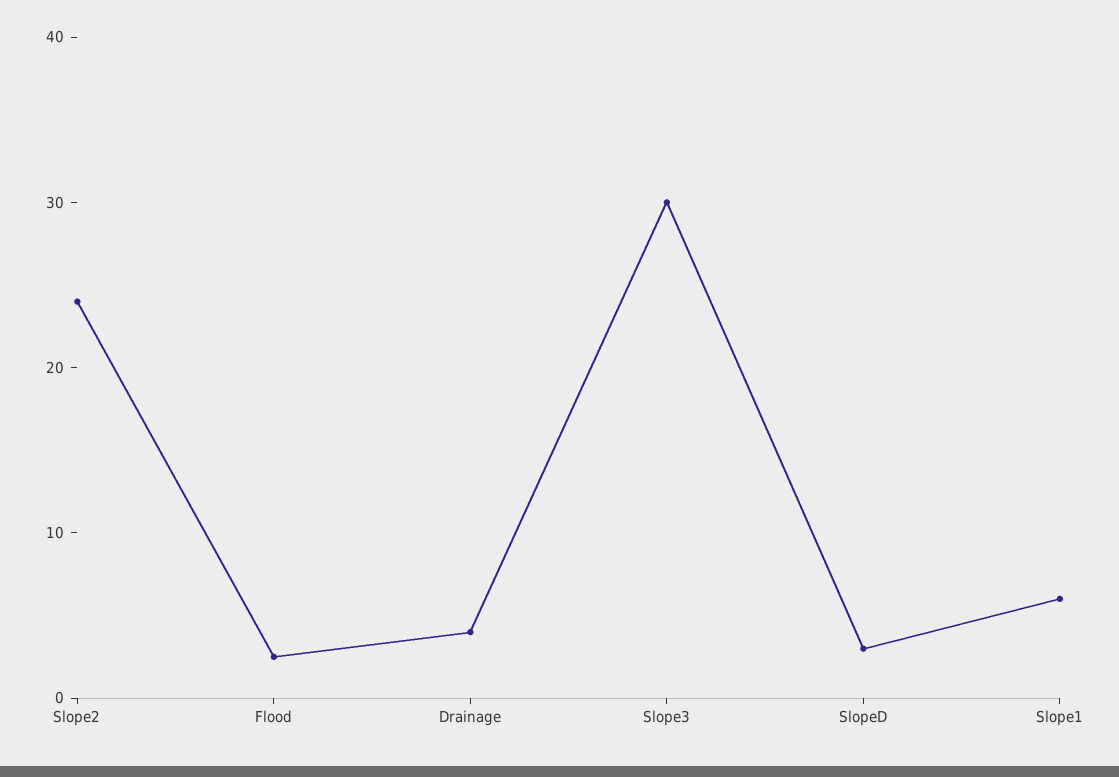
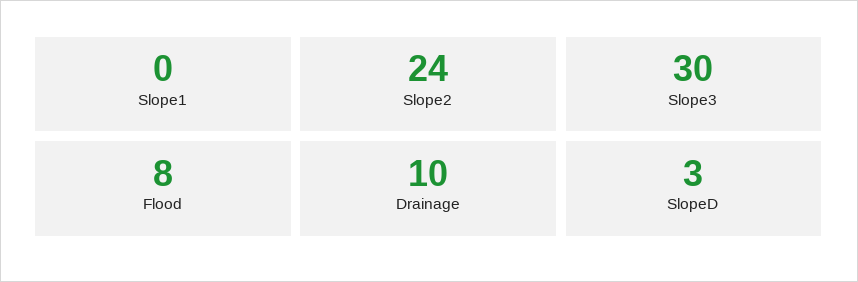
Flood: 2 -> 8
Drainage: 4 -> 10
Slope1: 6 -> 0

